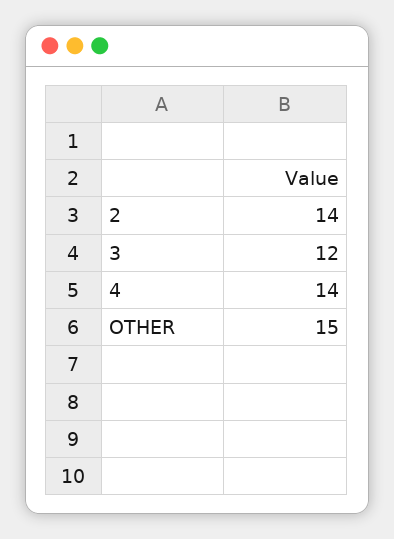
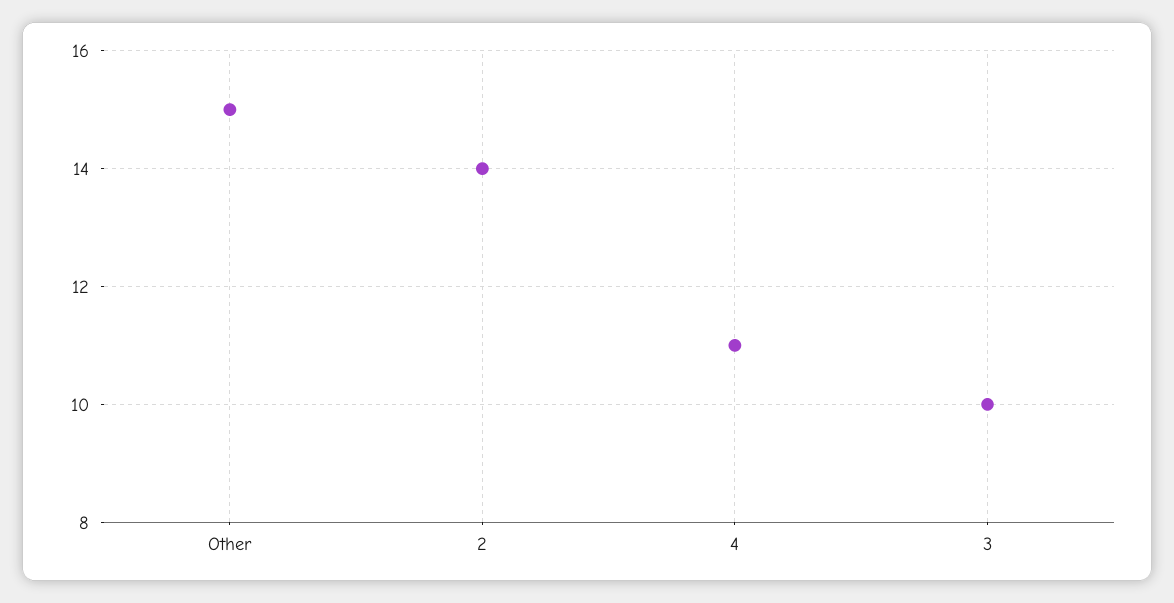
3: 12 -> 10
4: 14 -> 11

